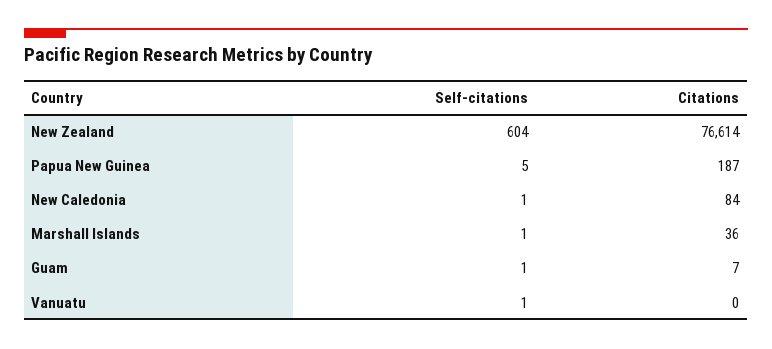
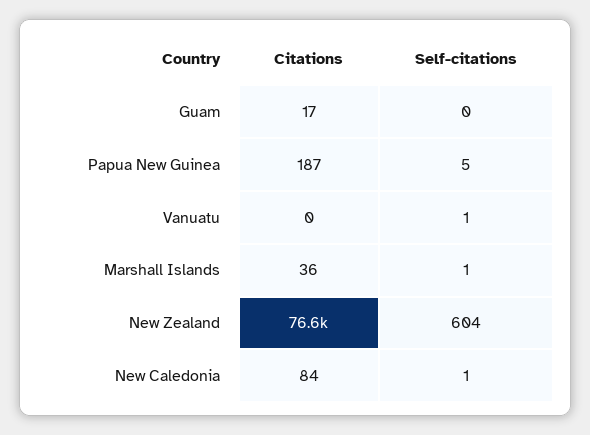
Self-citations, Guam: 1 -> 0
Citations, Guam: 7 -> 17

